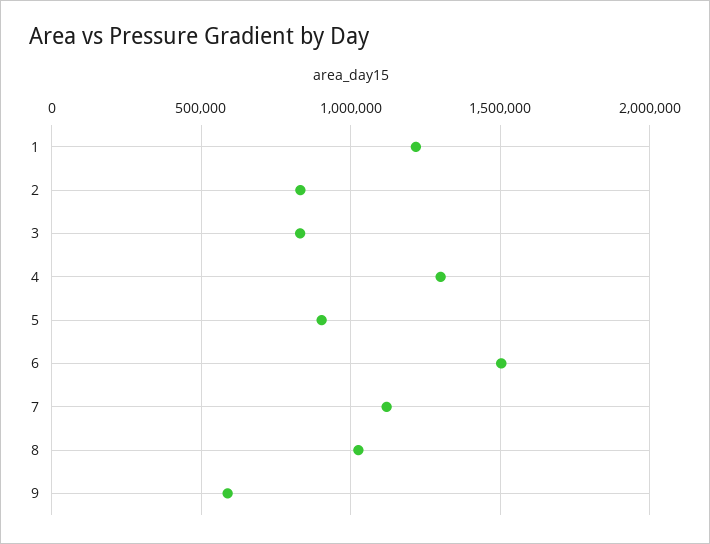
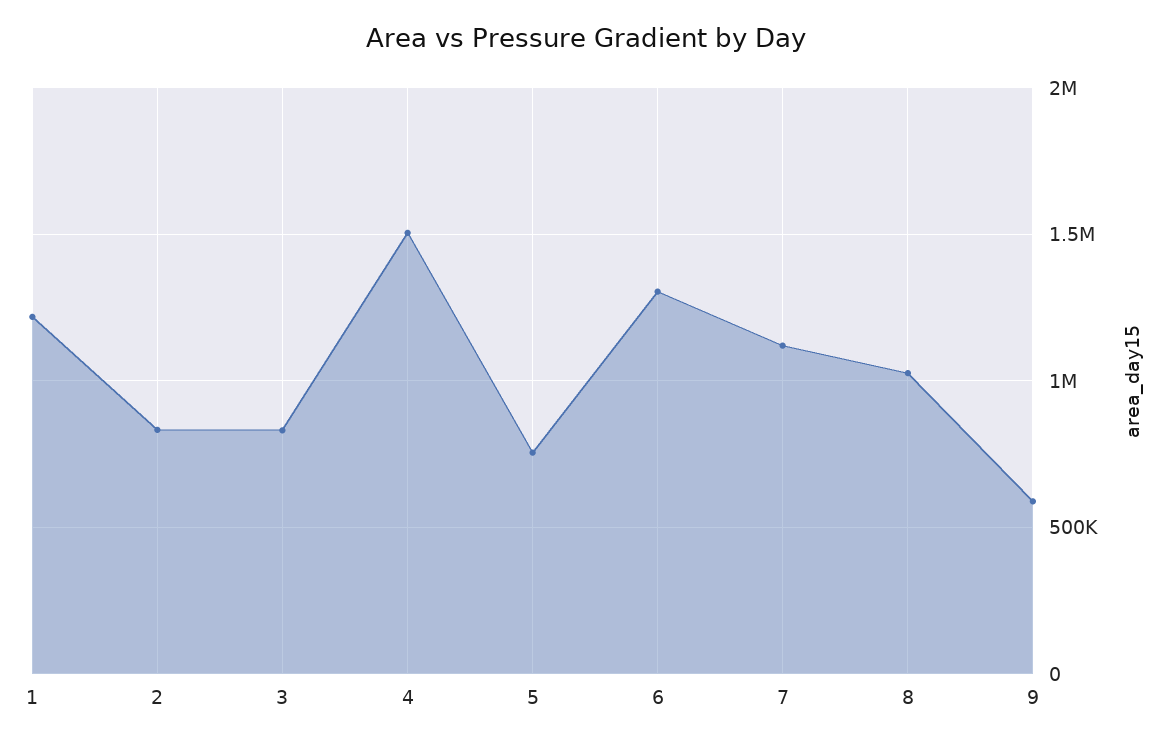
4: 1300000 -> 1500000
5: 900000 -> 750000
6: 1500000 -> 1300000

